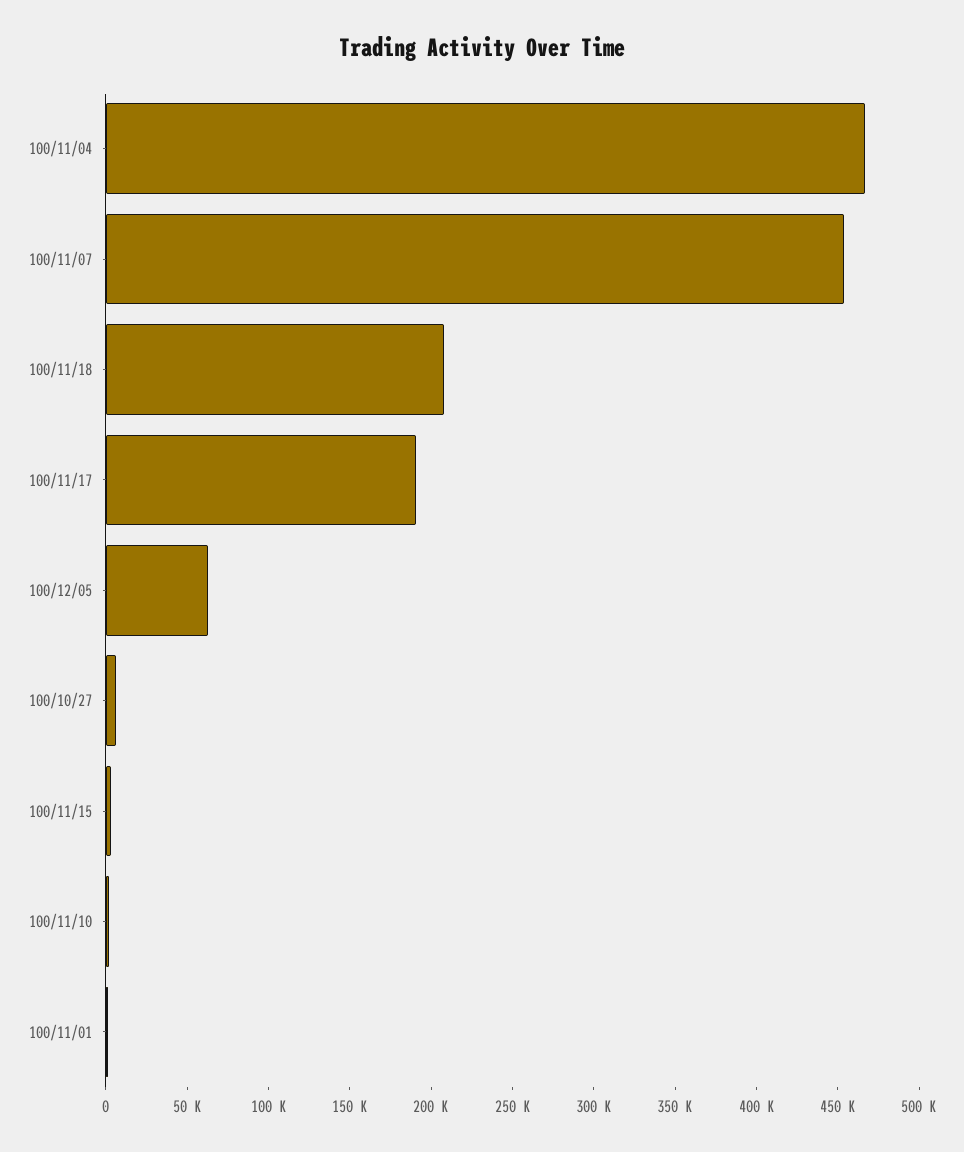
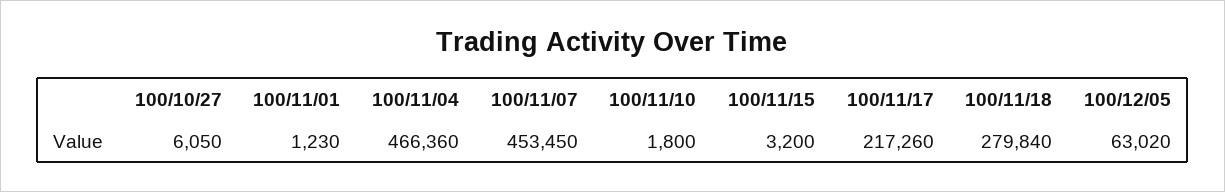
100/11/18: 210000 -> 279840
100/11/17: 190000 -> 217260

